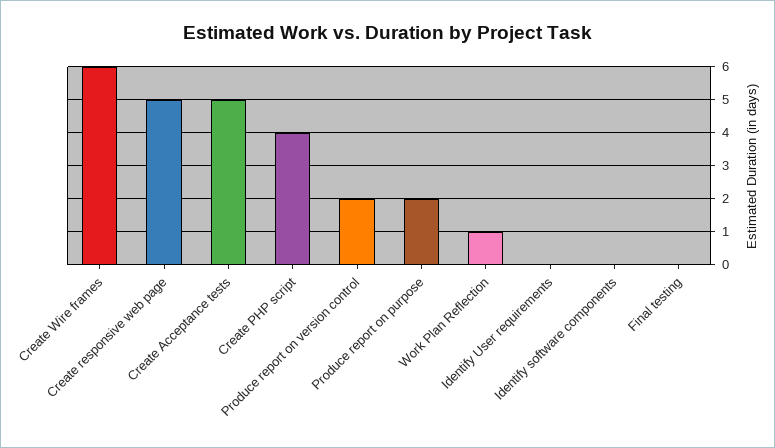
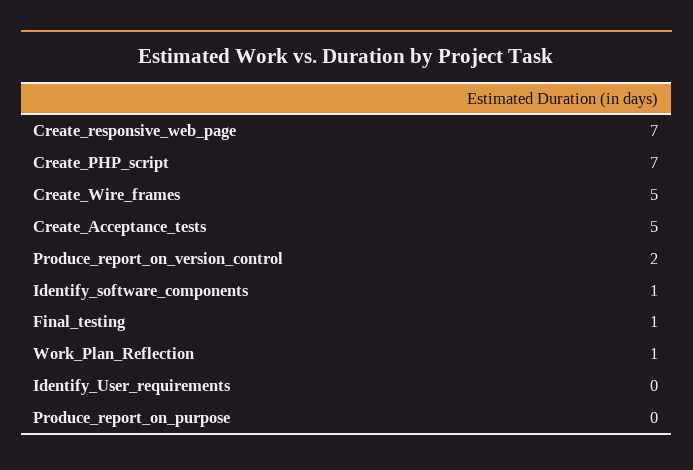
Create Wire frames: 6 -> 5
Create responsive web page: 5 -> 7
Create PHP script: 4 -> 7
Produce report on purpose: 2 -> 0
Identify software components: 0 -> 1
Final testing: 0 -> 1

